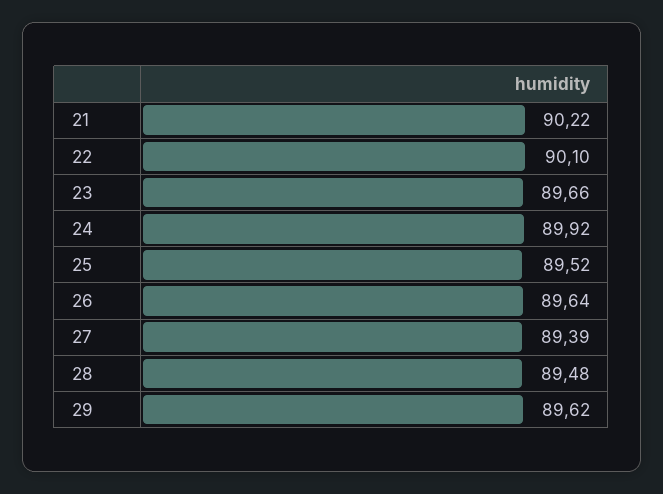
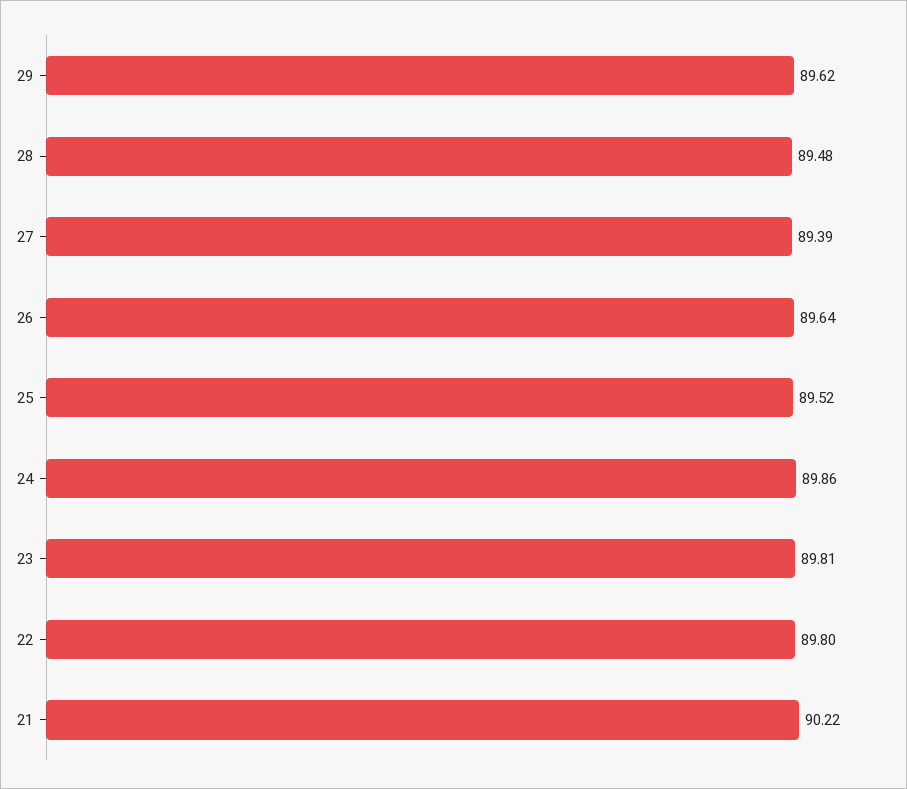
22: 90.1 -> 89.8
23: 89.66 -> 89.81
24: 89.92 -> 89.86

